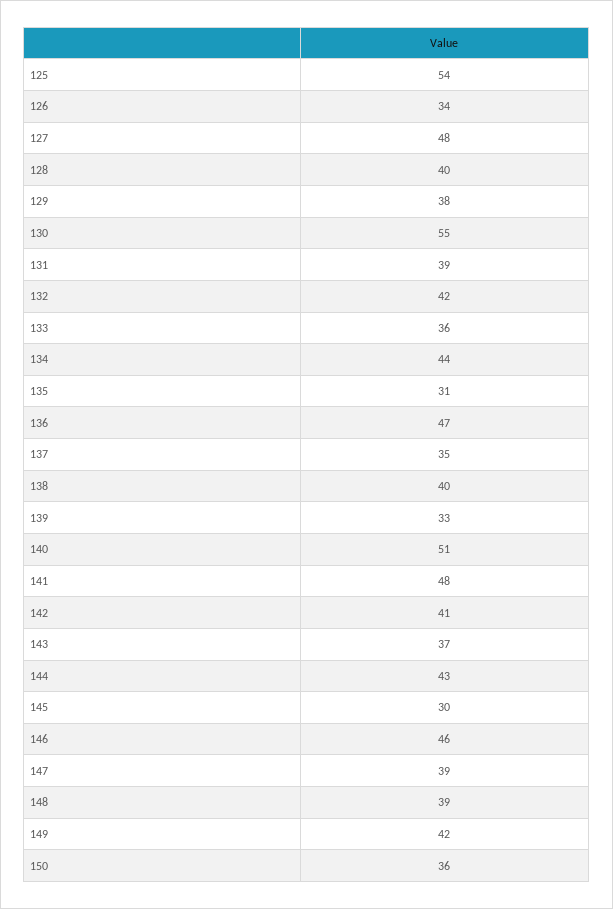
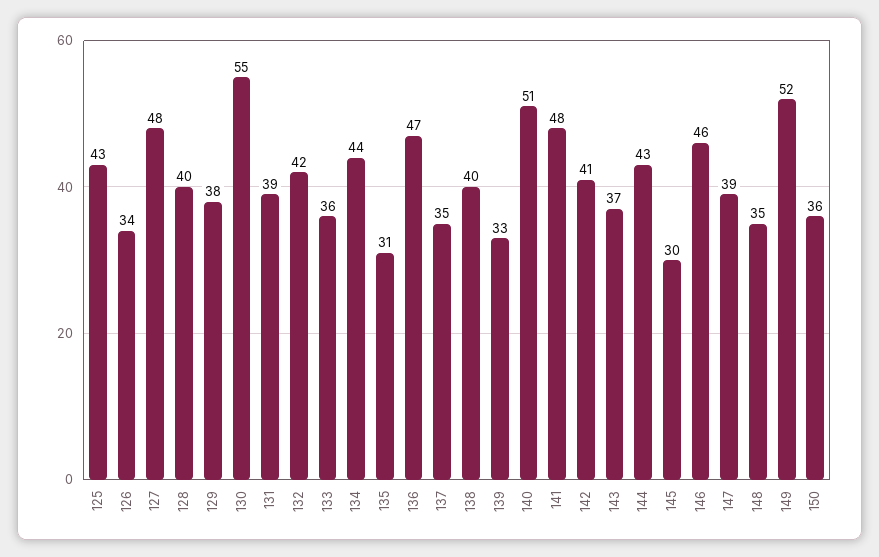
125: 54 -> 43
148: 39 -> 35
149: 42 -> 52

